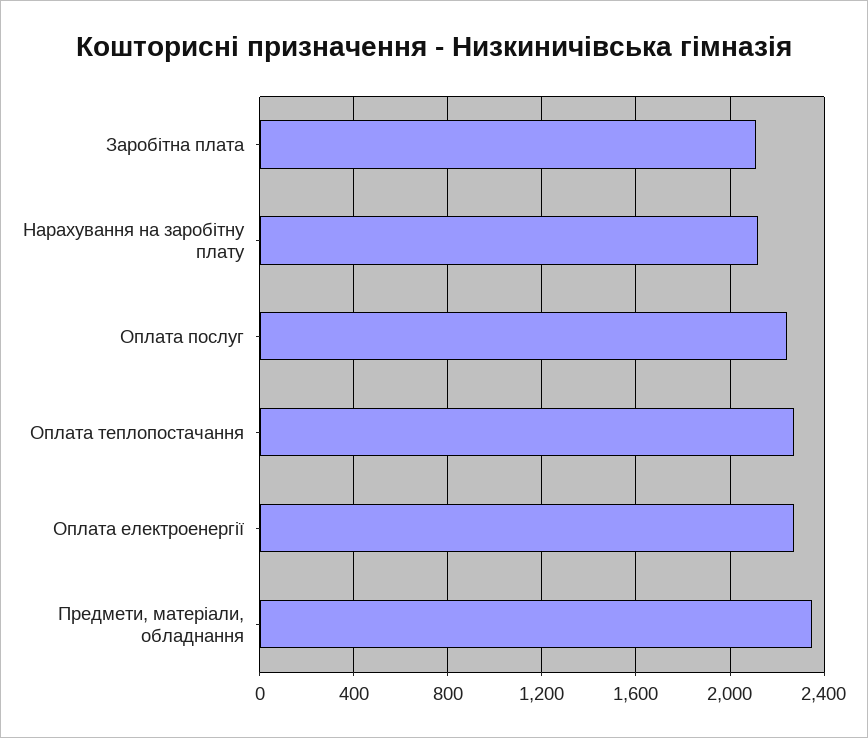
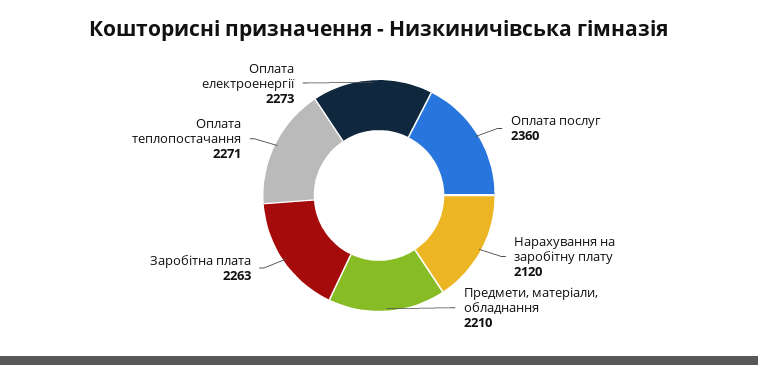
Заробітна плата: 2100 -> 2263
Оплата послуг: 2250 -> 2360
Предмети, матеріали, обладнання: 2350 -> 2210

